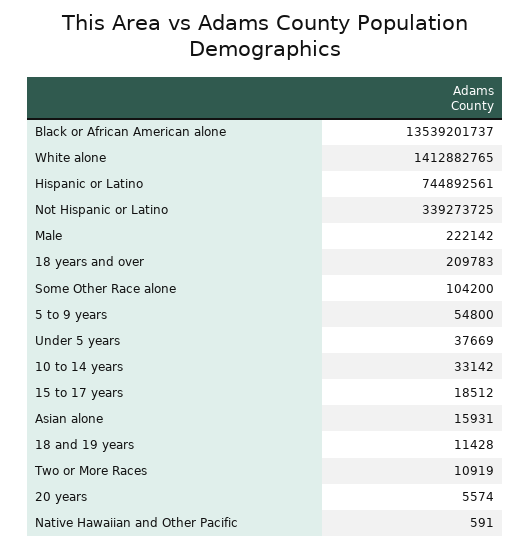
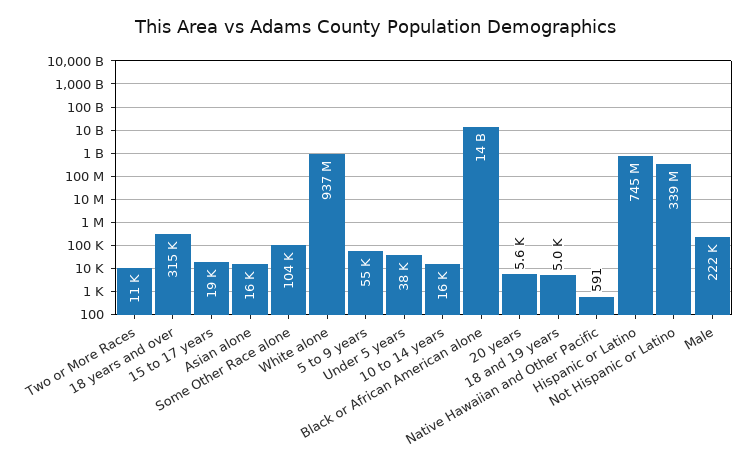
White alone: 1412882765 -> 937000000
18 years and over: 209783 -> 315000
10 to 14 years: 33142 -> 16000
18 and 19 years: 11428 -> 5000

